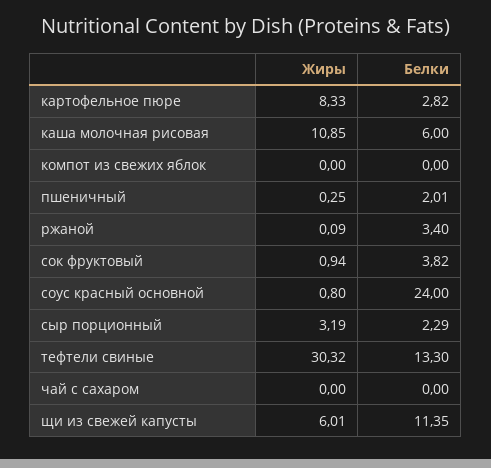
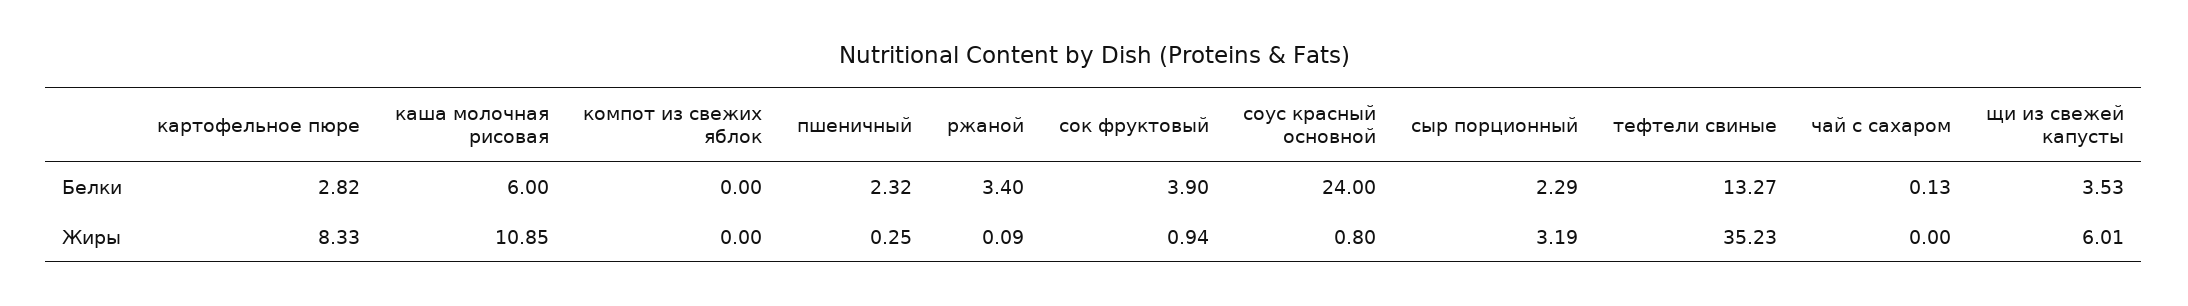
Белки, пшеничный: 2.01 -> 2.32
Белки, сок фруктовый: 3.82 -> 3.9
Жиры, тефтели свиные: 30.32 -> 35.23
Белки, тефтели свиные: 13.3 -> 13.27
Белки, чай с сахаром: 0 -> 0.13
Белки, щи из свежей капусты: 11.35 -> 3.53

